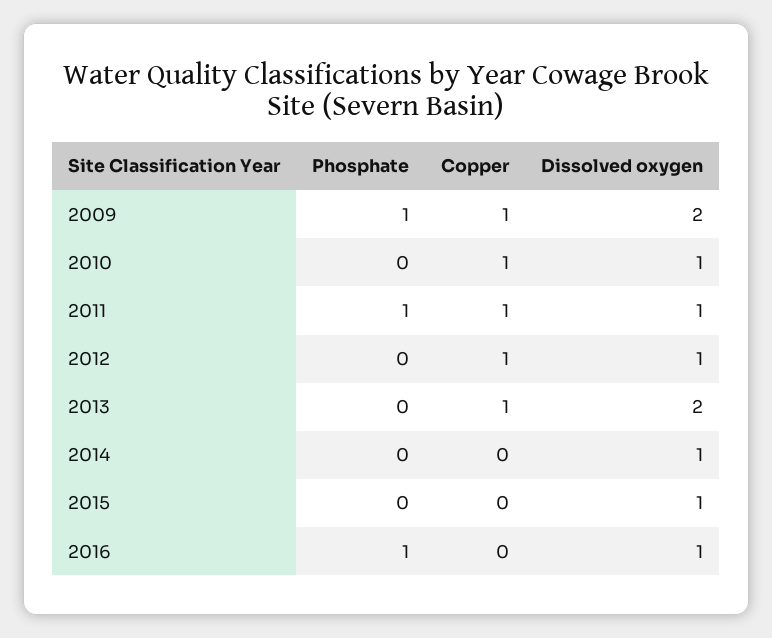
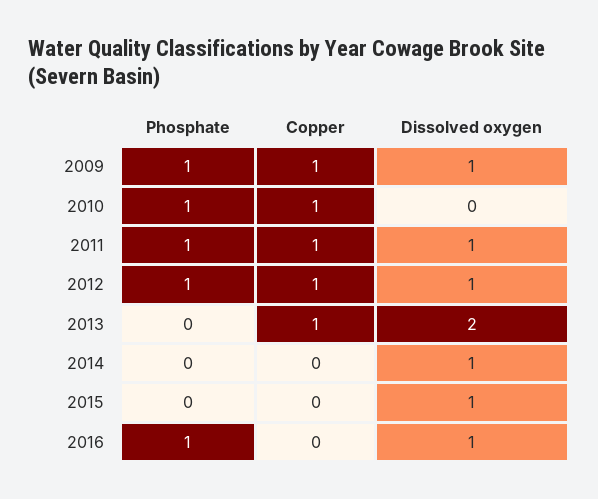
Dissolved oxygen, 2009: 2 -> 1
Phosphate, 2010: 0 -> 1
Dissolved oxygen, 2010: 1 -> 0
Phosphate, 2012: 0 -> 1

